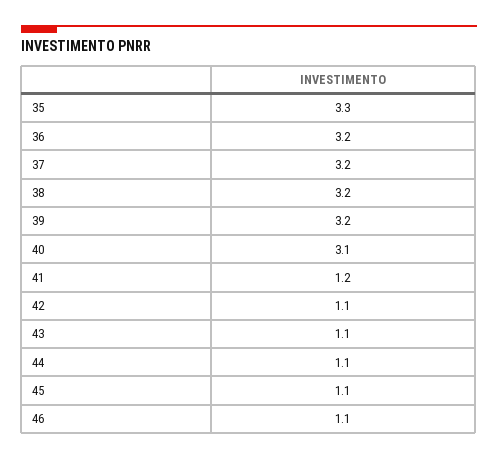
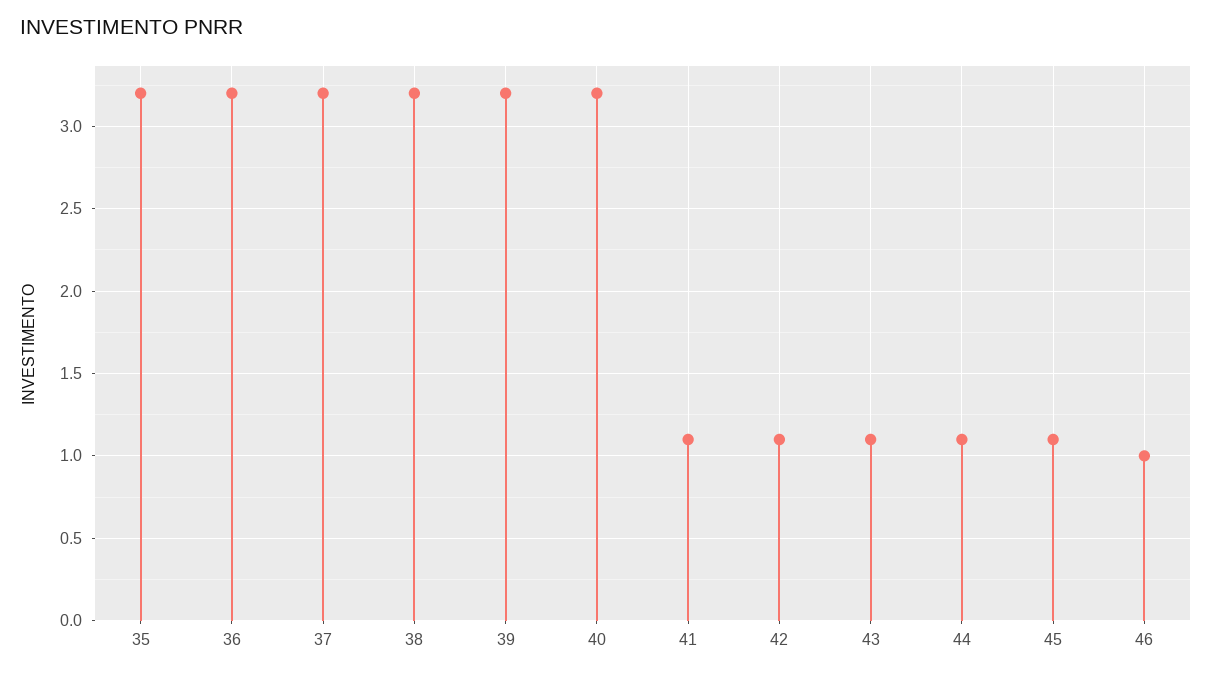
35: 3.3 -> 3.2
40: 3.1 -> 3.2
41: 1.2 -> 1.1
46: 1.1 -> 1

